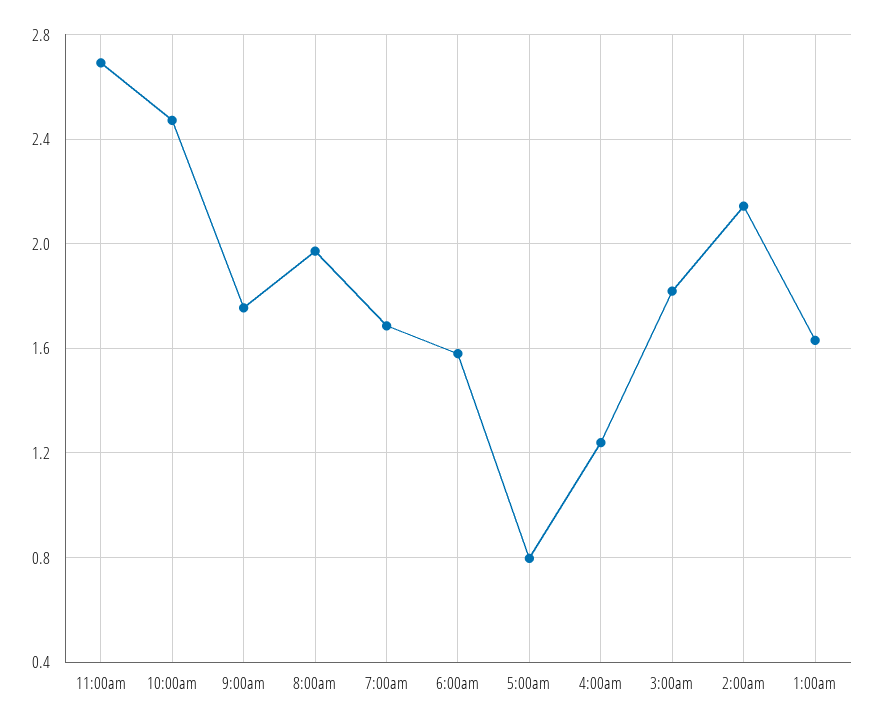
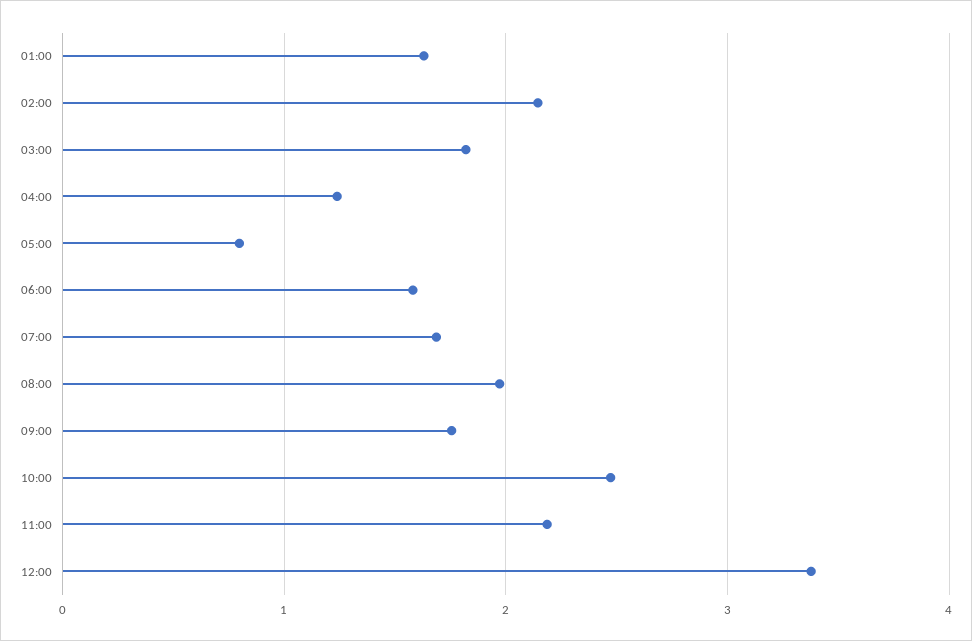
11:00am: 2.7 -> 2.2
12:00: none -> 3.4

